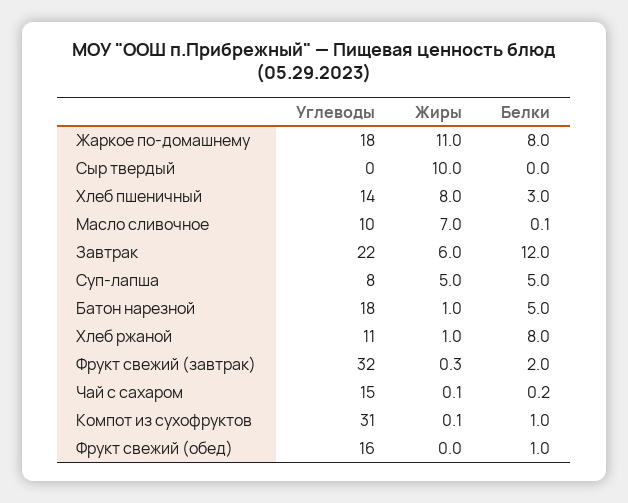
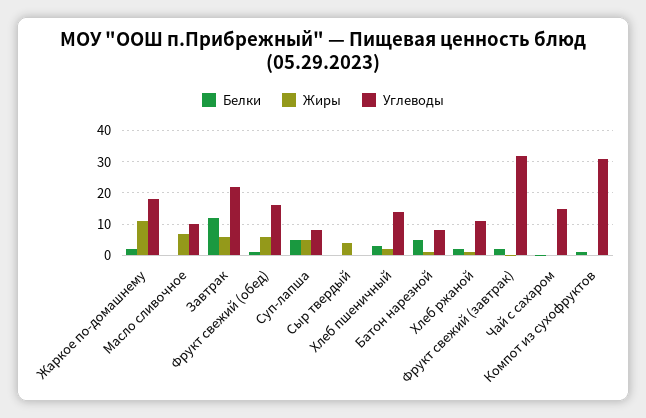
Белки, Жаркое по-домашнему: 8 -> 2
Жиры, Сыр твердый: 10 -> 4
Жиры, Хлеб пшеничный: 8 -> 2
Углеводы, Батон нарезной: 18 -> 8
Белки, Хлеб ржаной: 8 -> 2
Жиры, Фрукт свежий (обед): 0 -> 6

